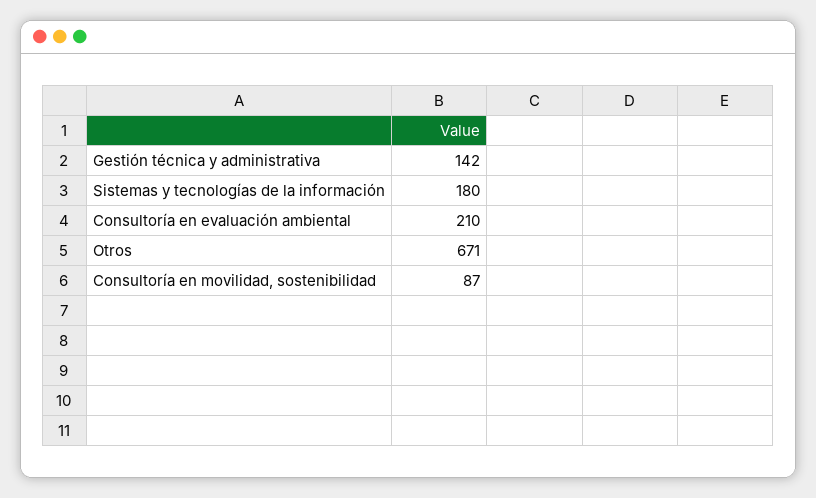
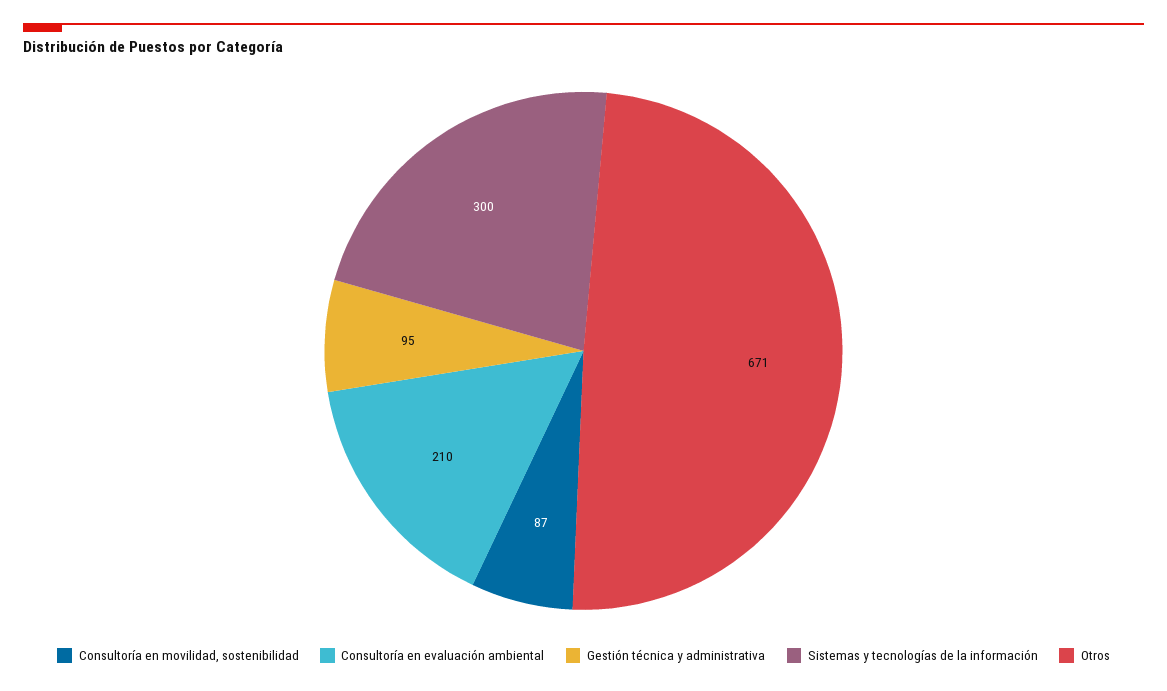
Gestión técnica y administrativa: 142 -> 95
Sistemas y tecnologías de la información: 180 -> 300

